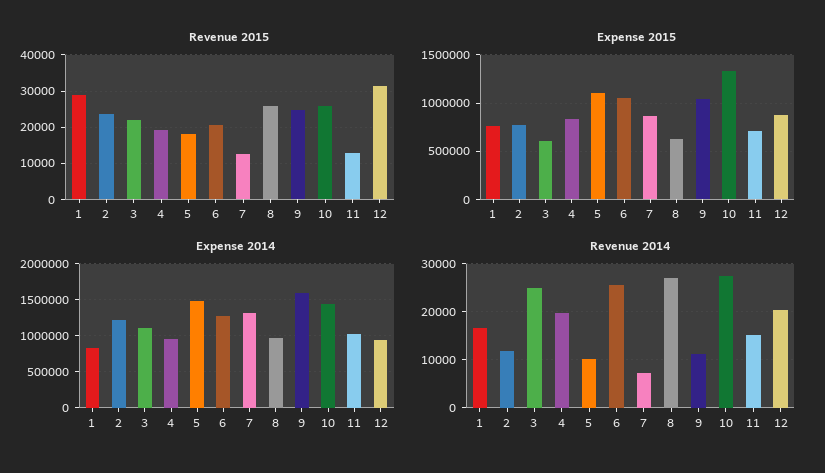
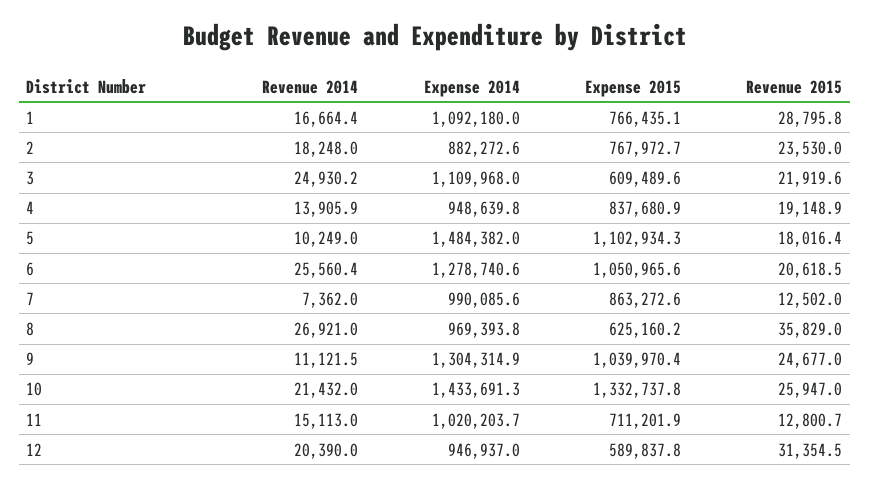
Revenue 2015, 8: 26000 -> 35829
Expense 2015, 12: 900000 -> 589837.8
Expense 2014, 1: 800000 -> 1092180
Expense 2014, 2: 1200000 -> 882272.6
Expense 2014, 7: 1300000 -> 990085.6
Expense 2014, 9: 1600000 -> 1304314.9
Revenue 2014, 2: 12000 -> 18248
Revenue 2014, 4: 20000 -> 13905.9
Revenue 2014, 10: 28000 -> 21432

